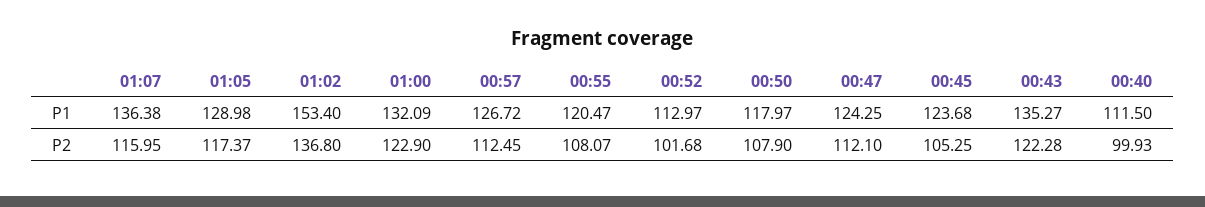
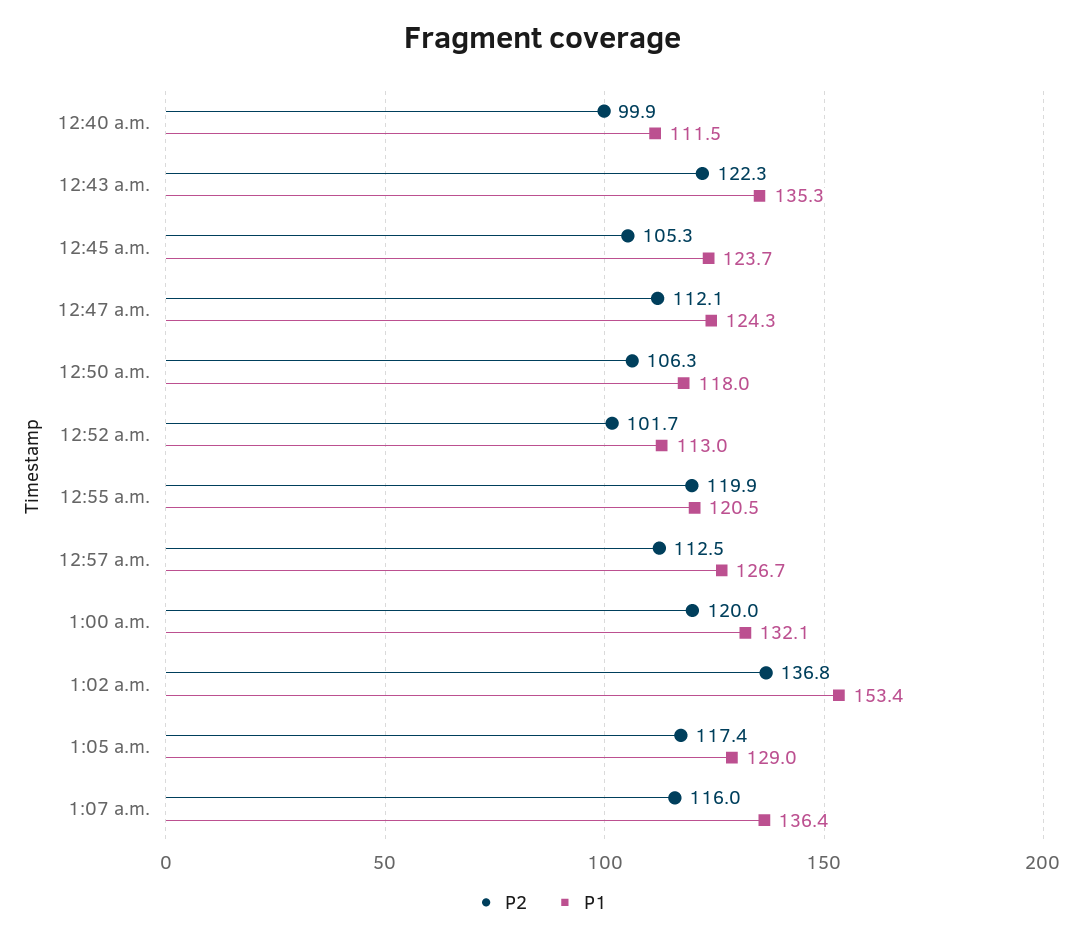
P2, 01:00: 122.9 -> 120
P2, 00:55: 108.07 -> 119.9
P2, 00:50: 107.9 -> 106.3

